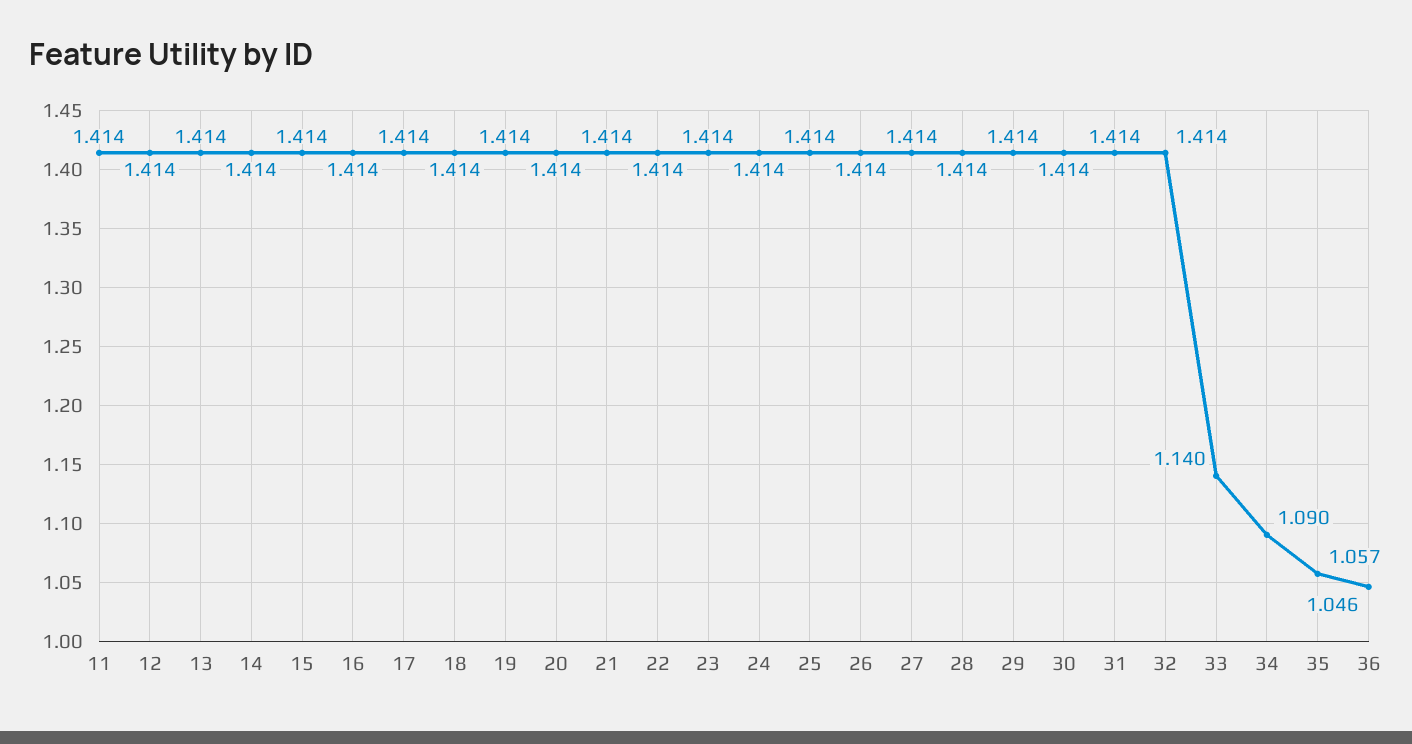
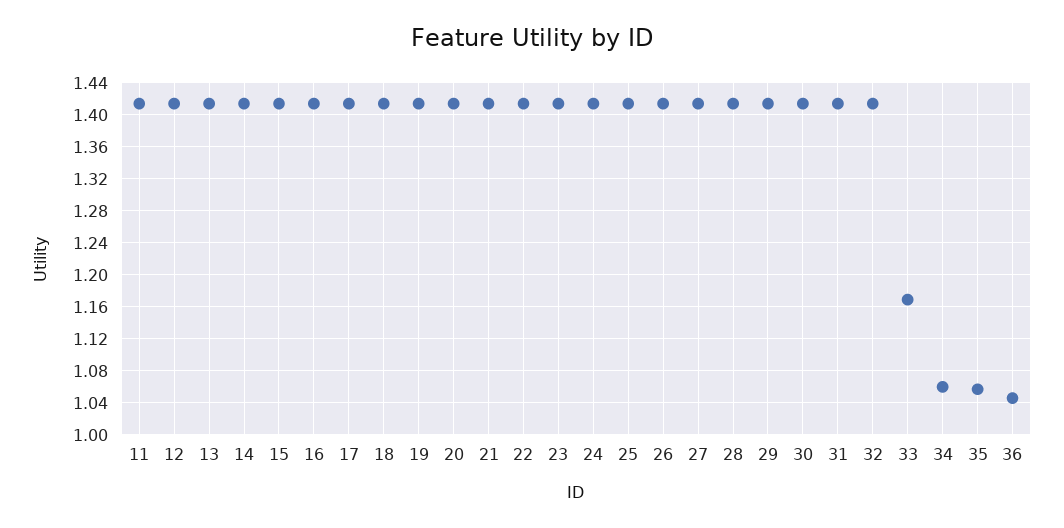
33: 1.14 -> 1.17
34: 1.09 -> 1.06

